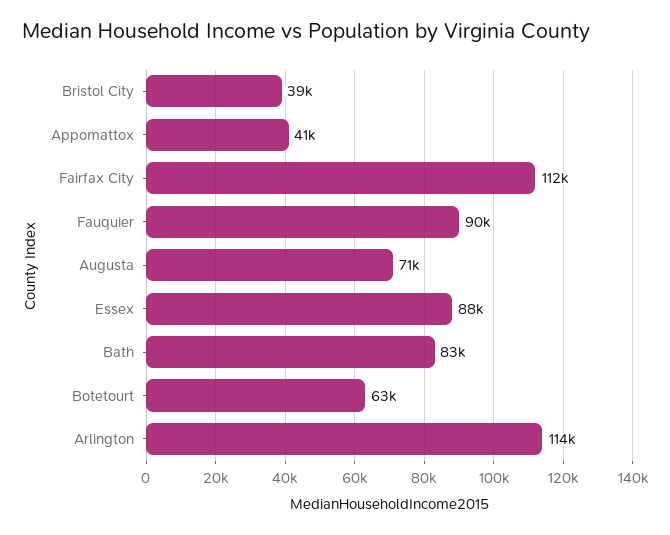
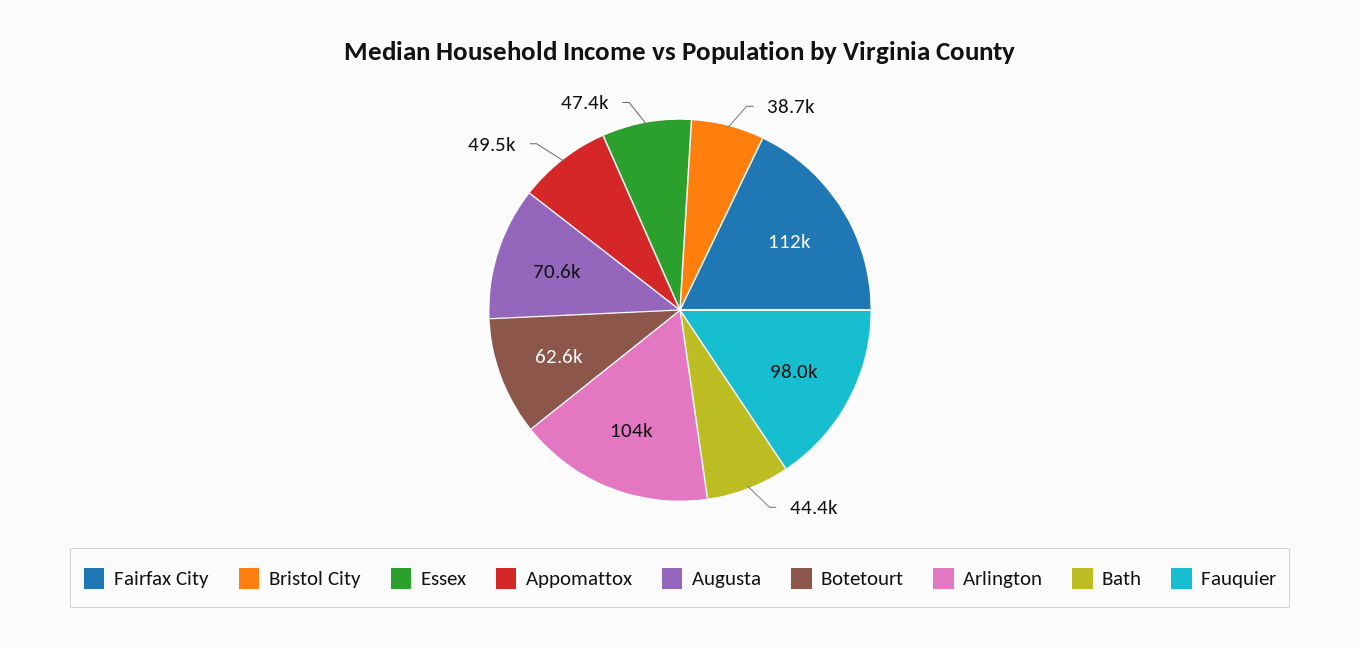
Appomattox: 41000 -> 49500
Fauquier: 90000 -> 98000
Essex: 88000 -> 47400
Bath: 83000 -> 44400
Arlington: 114000 -> 104000

